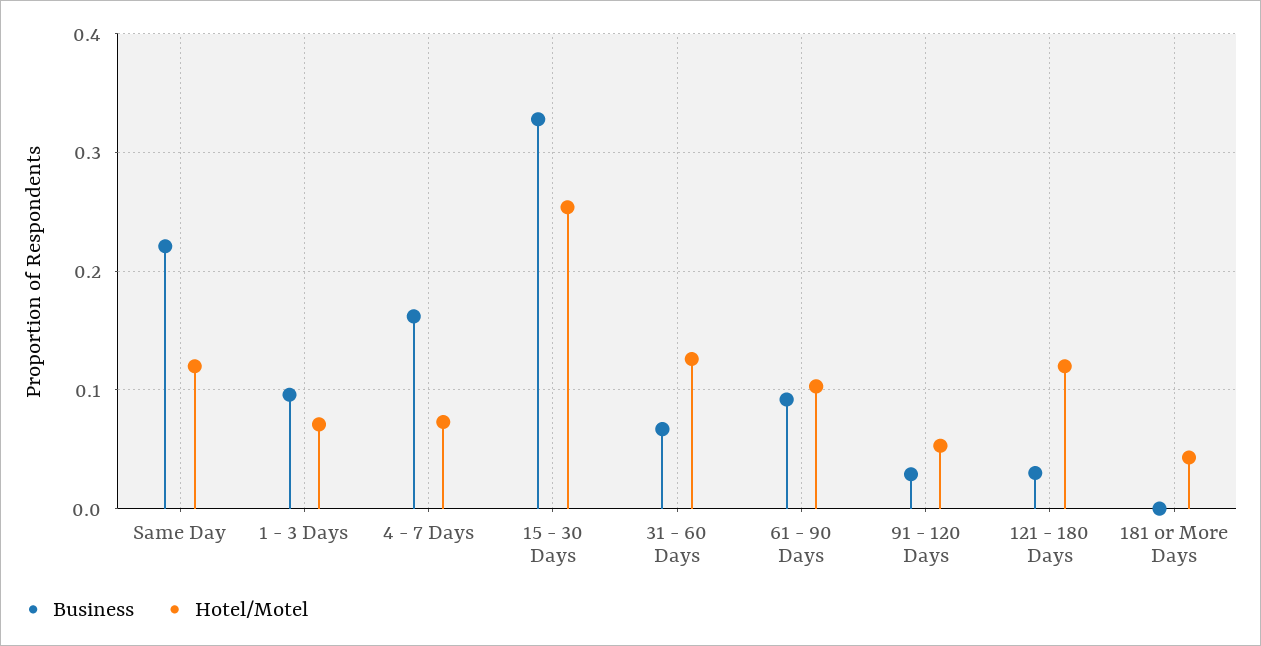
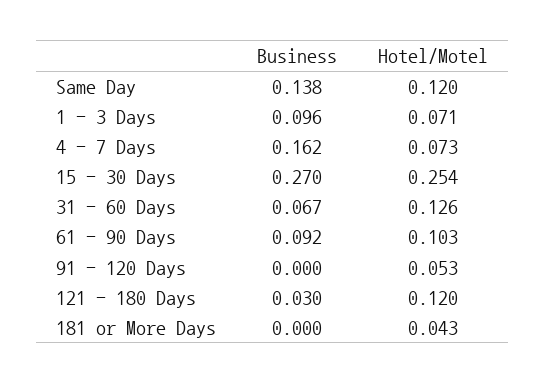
Business, Same Day: 0.22 -> 0.138
Business, 15 - 30 Days: 0.33 -> 0.27
Business, 91 - 120 Days: 0.03 -> 0

